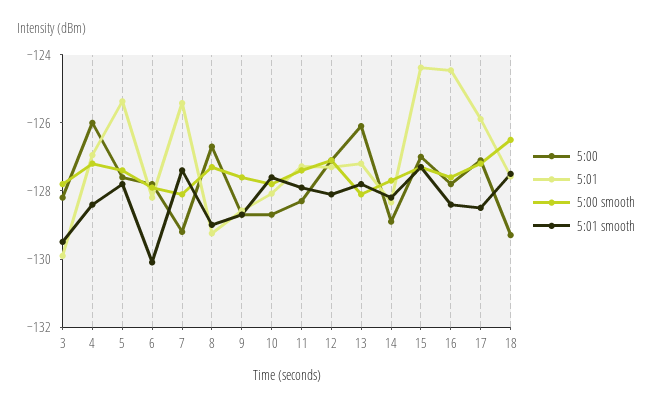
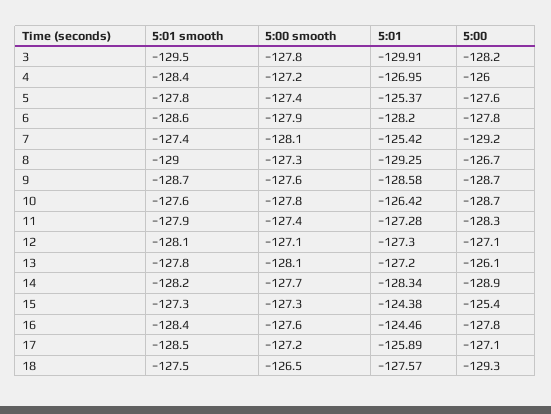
5:01 smooth, 6: -130 -> -128.6
5:01, 10: -128 -> -126.42
5:00, 15: -127 -> -125.4

